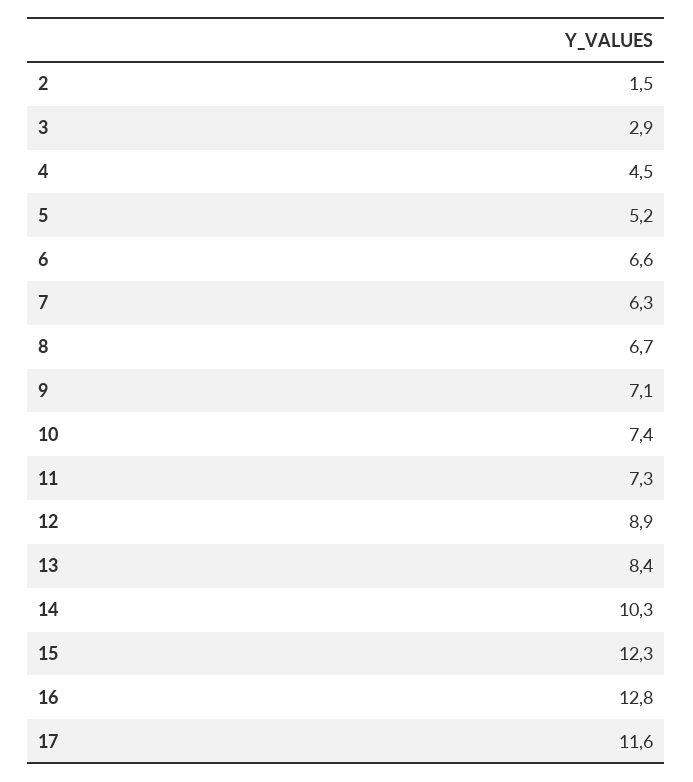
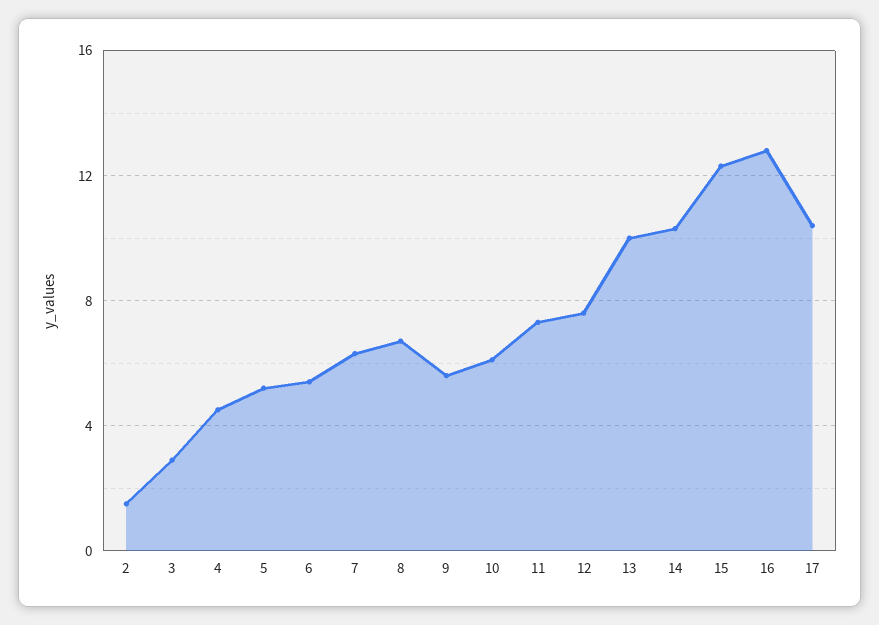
6: 6.6 -> 5.5
9: 7.1 -> 5.5
10: 7.4 -> 6
12: 8.9 -> 7.5
13: 8.4 -> 10
17: 11.6 -> 10.5

